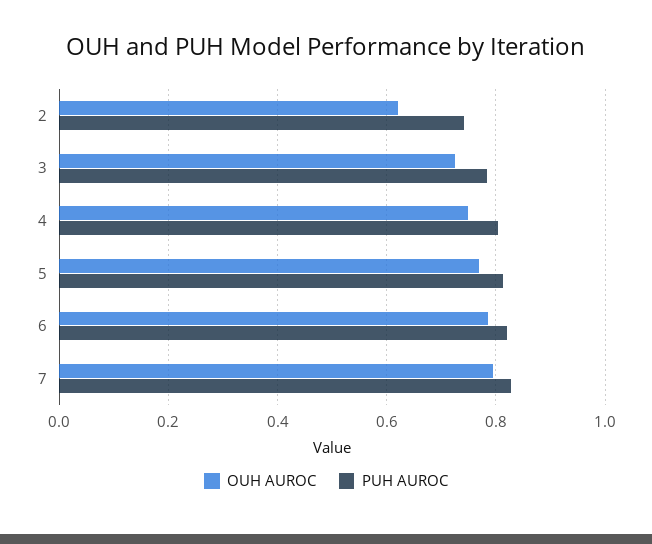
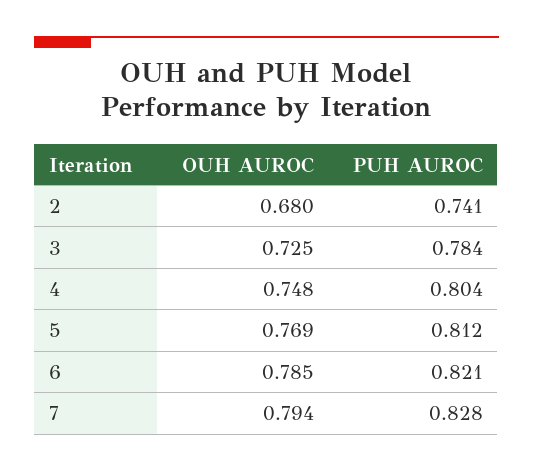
OUH AUROC, 2: 0.62 -> 0.68

